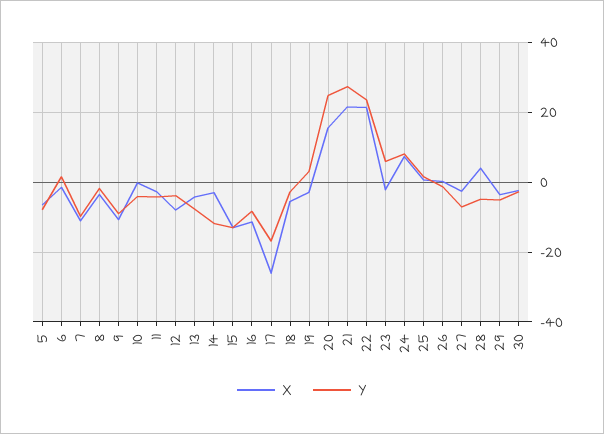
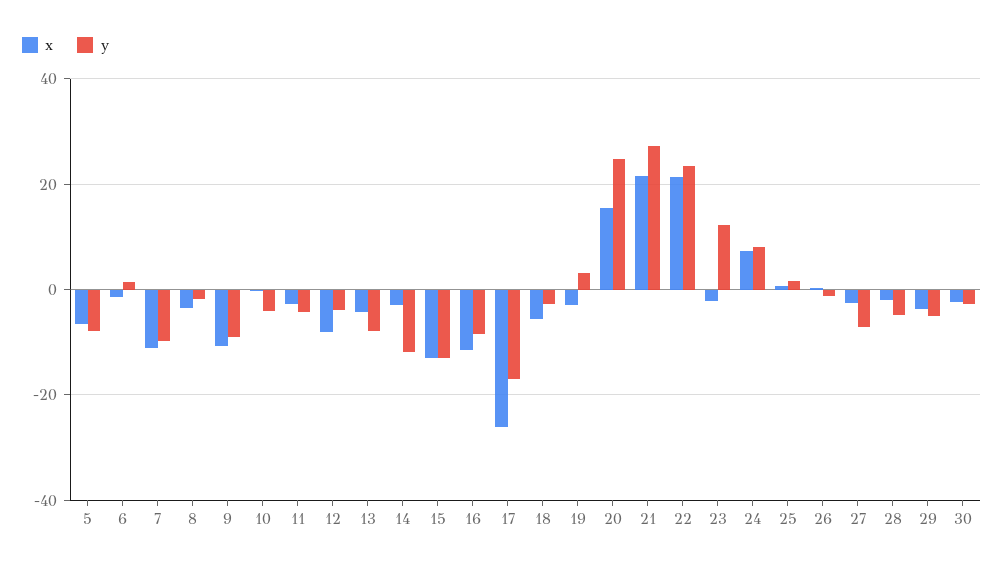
Y, 23: 6 -> 12
X, 28: 4 -> -2

